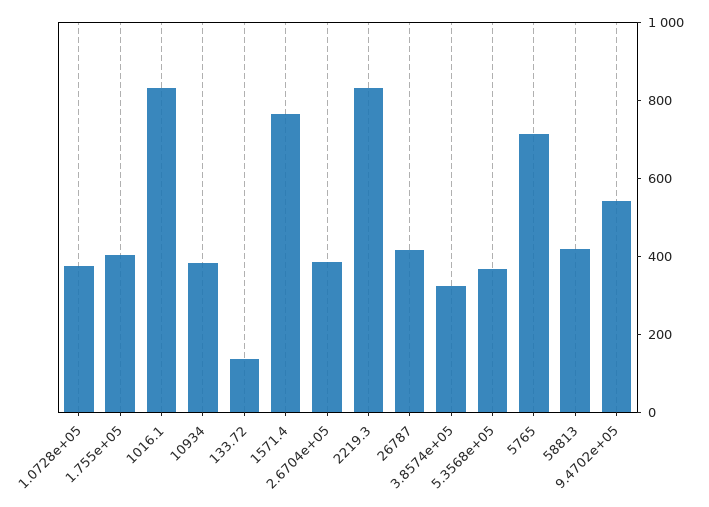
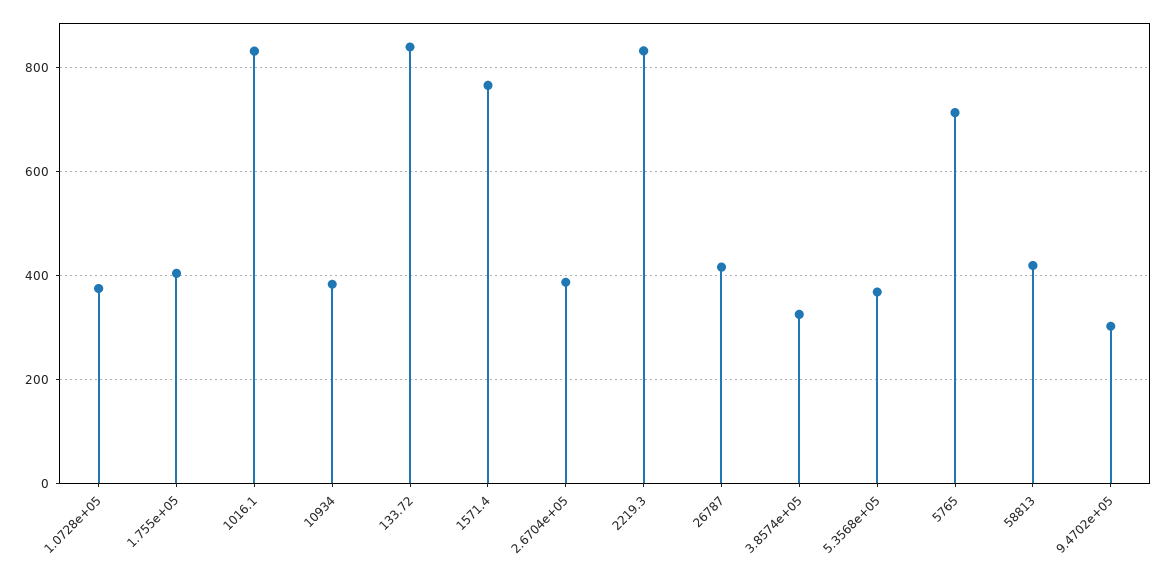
133.72: 150 -> 840
9.4702e+05: 550 -> 300

